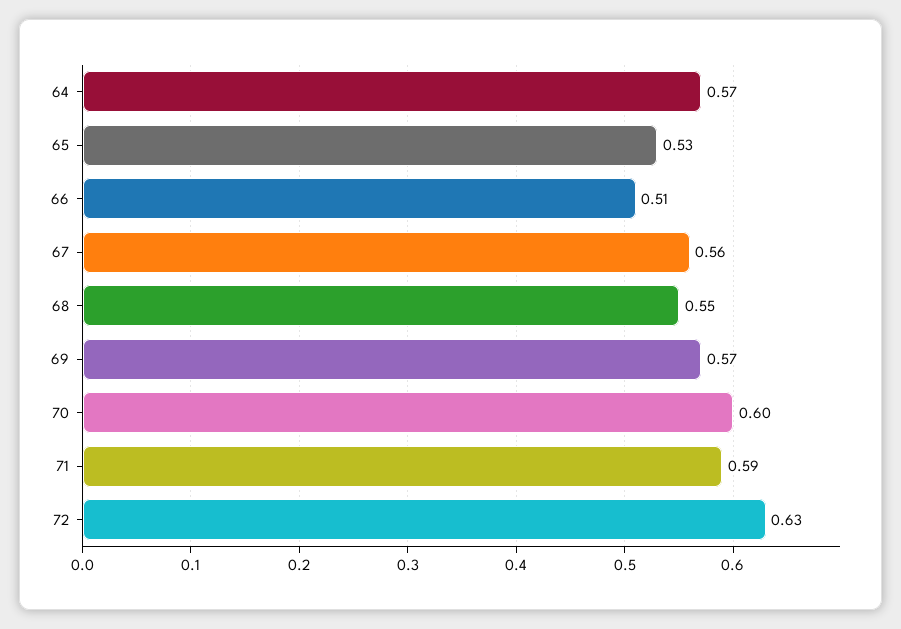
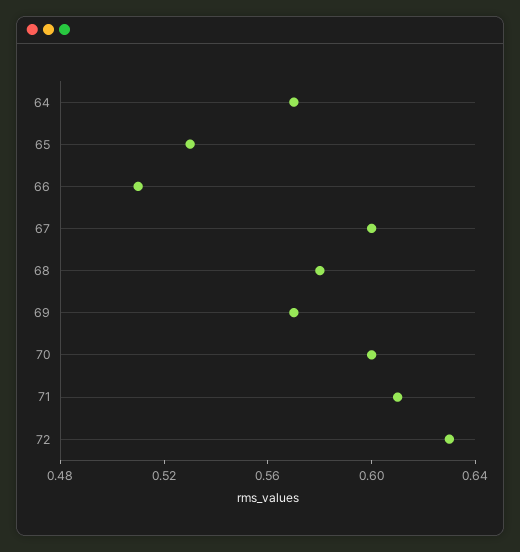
67: 0.56 -> 0.6
68: 0.55 -> 0.58
71: 0.59 -> 0.61

